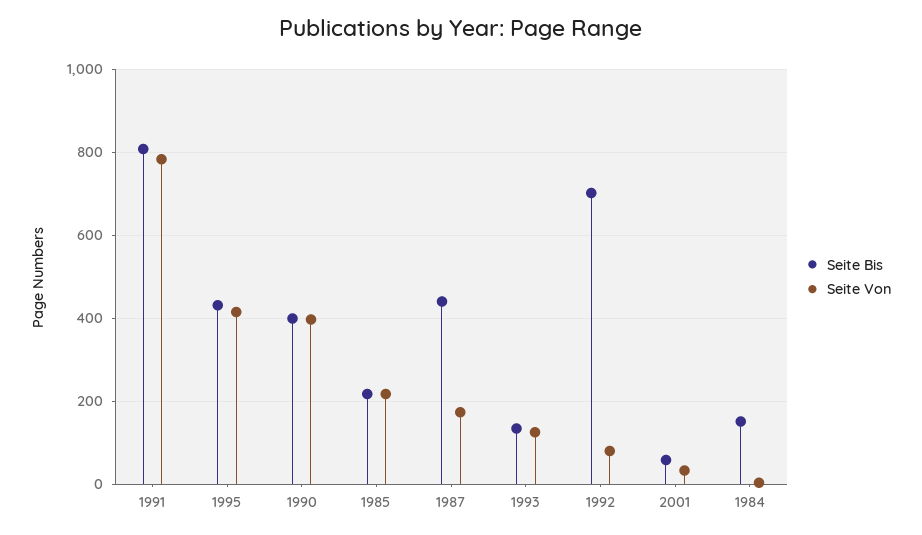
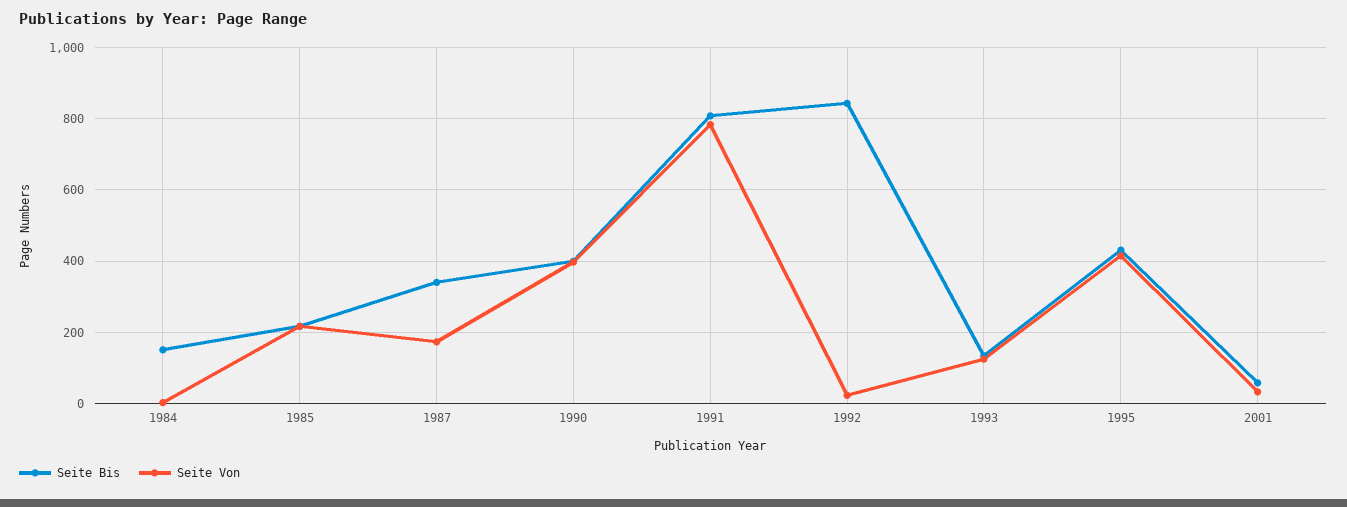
Seite Bis, 1987: 440 -> 340
Seite Bis, 1992: 700 -> 840
Seite Von, 1992: 80 -> 20

